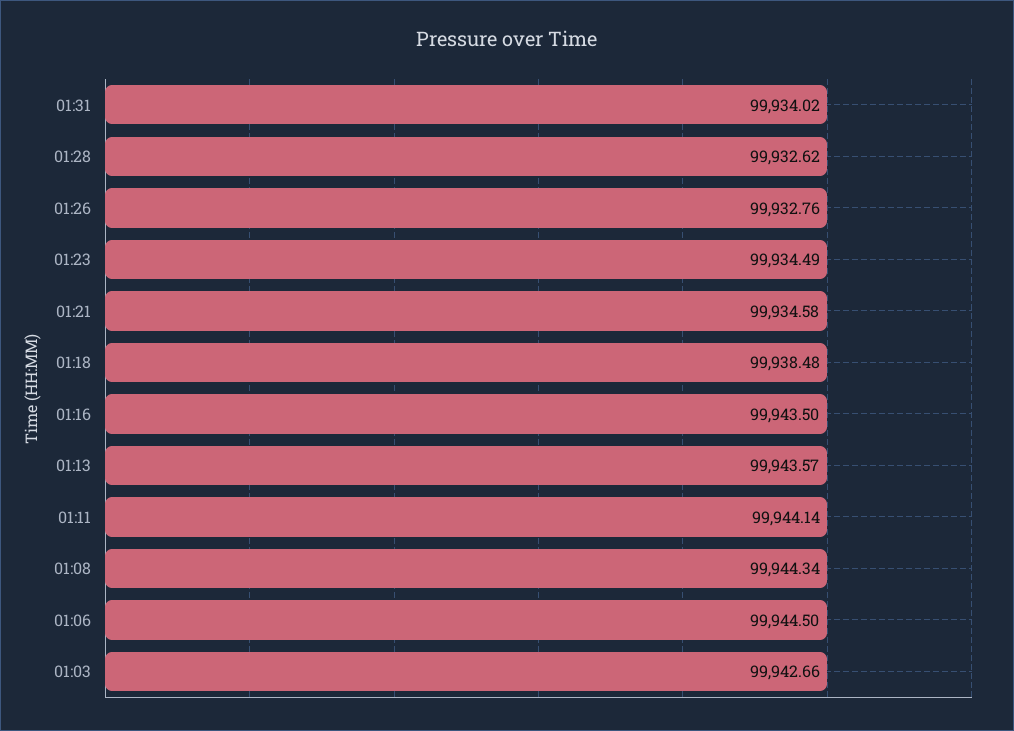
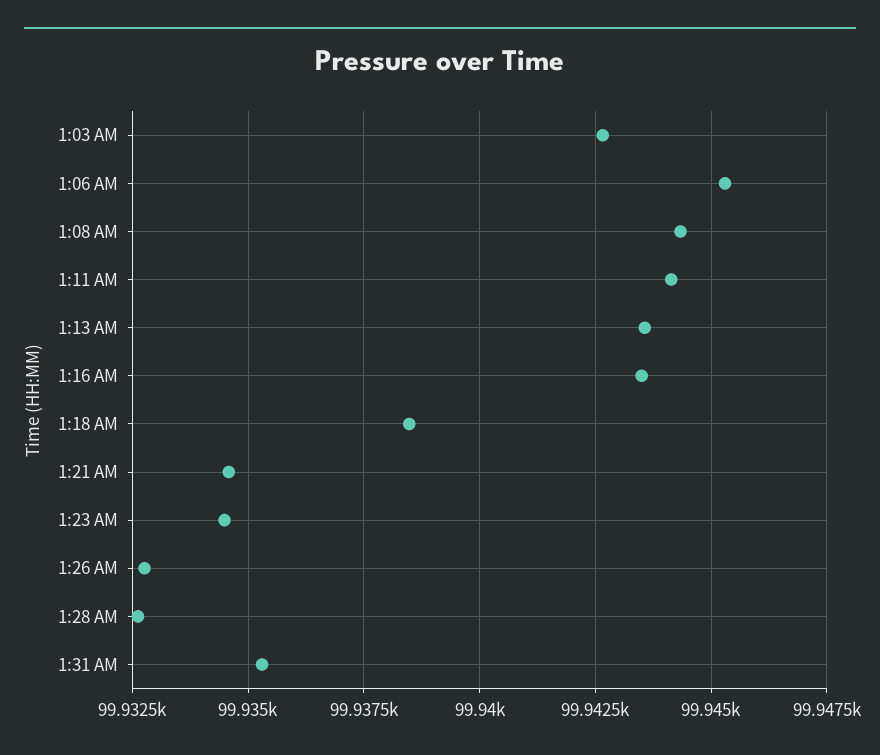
01:31: 99934.02 -> 99935.25
01:06: 99944.5 -> 99945.25

